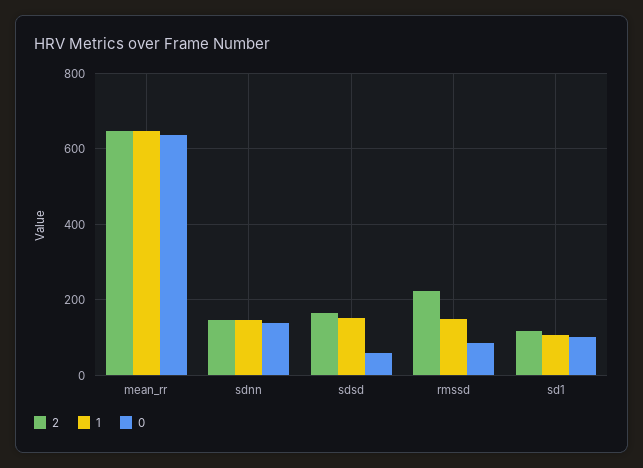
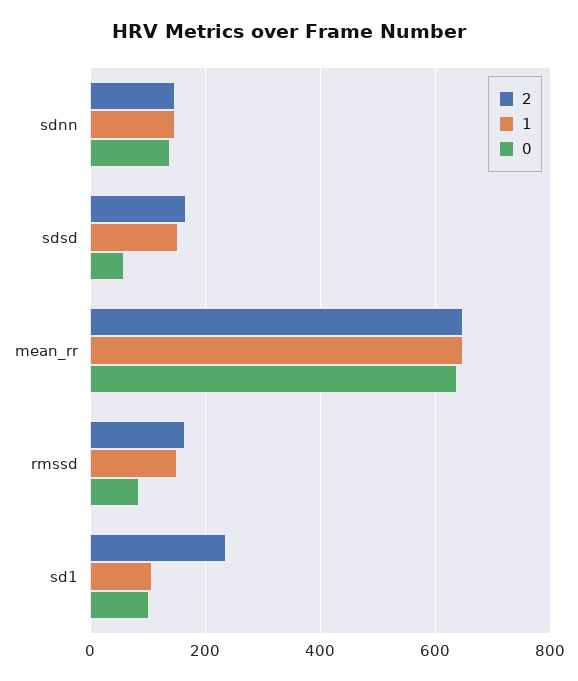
2, rmssd: 220 -> 160
2, sd1: 120 -> 240

